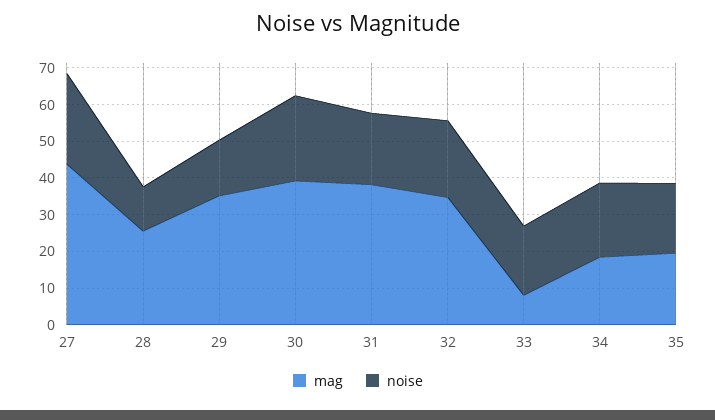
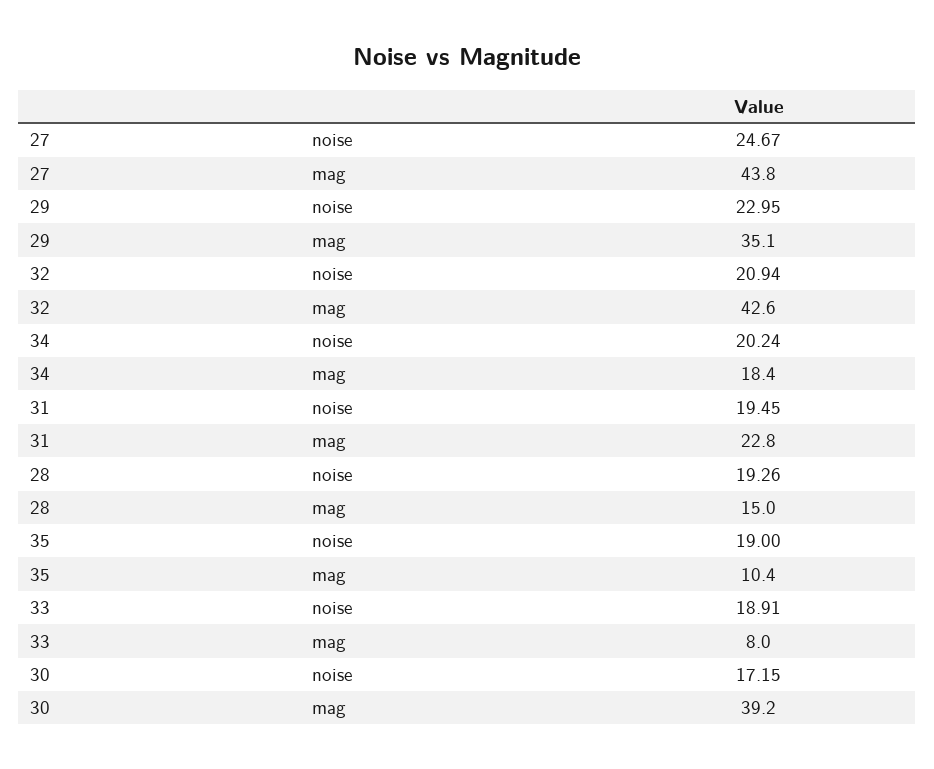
mag, 28: 25 -> 15
noise, 28: 12.5 -> 19.26
noise, 29: 15 -> 22.95
noise, 30: 22.5 -> 17.15
mag, 31: 37.5 -> 22.8
mag, 32: 35 -> 42.6
mag, 35: 20 -> 10.4

